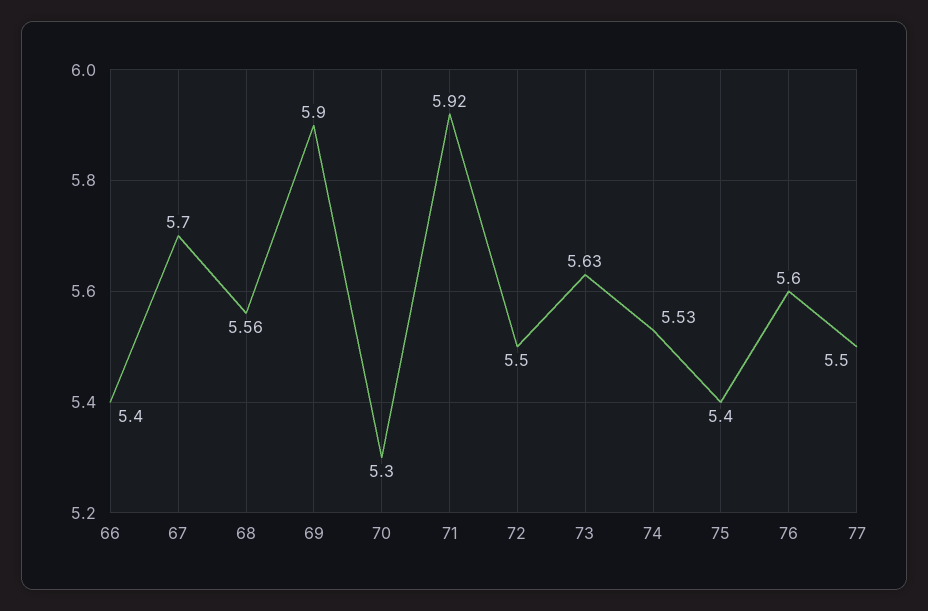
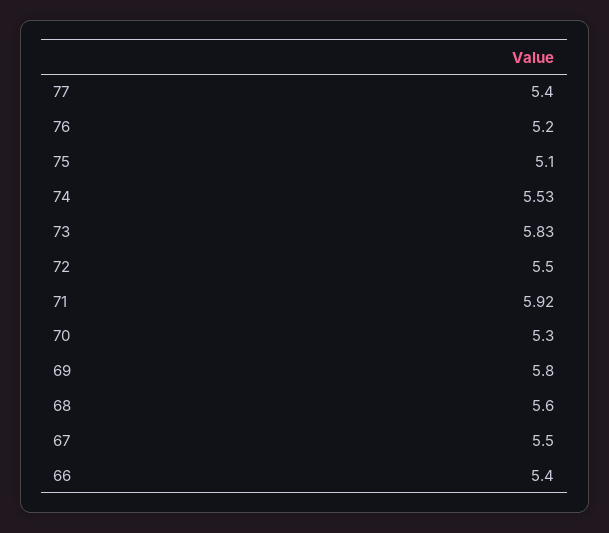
67: 5.7 -> 5.5
68: 5.56 -> 5.6
69: 5.9 -> 5.8
73: 5.63 -> 5.83
75: 5.4 -> 5.1
76: 5.6 -> 5.2
77: 5.5 -> 5.4

